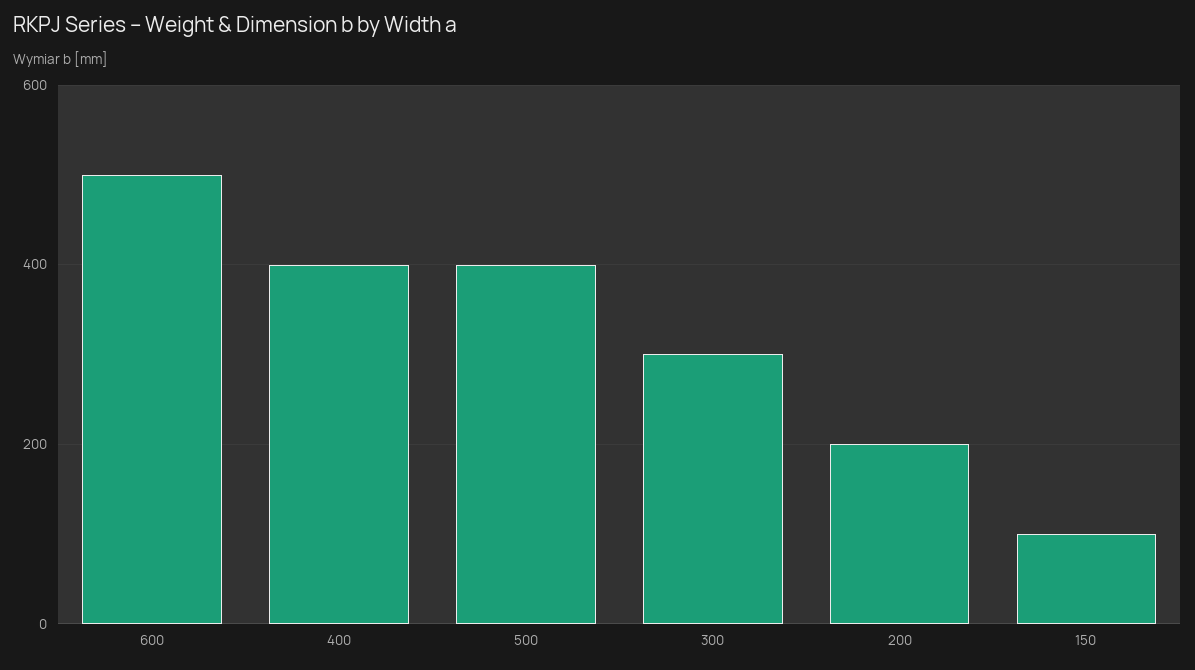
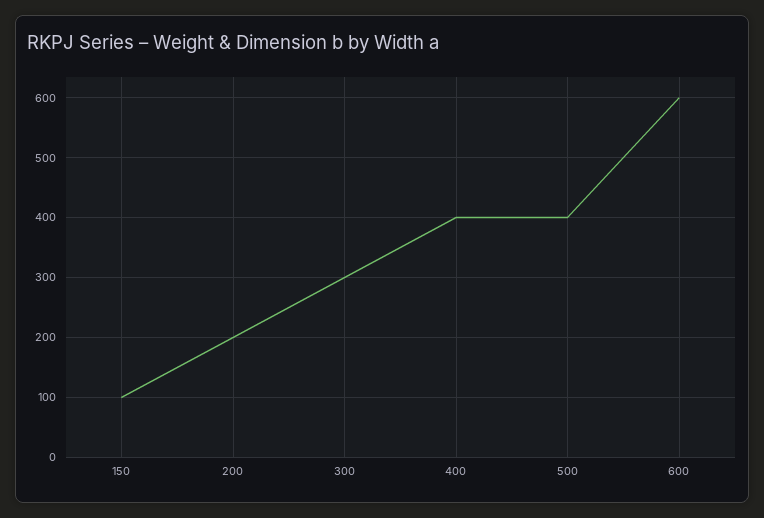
600: 500 -> 600

